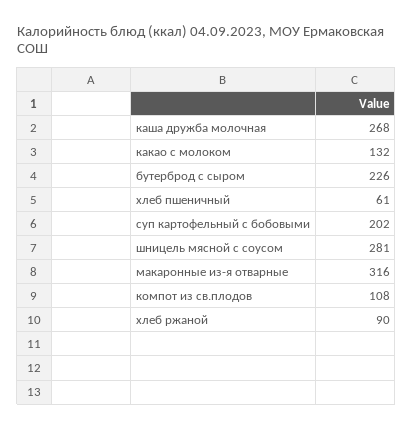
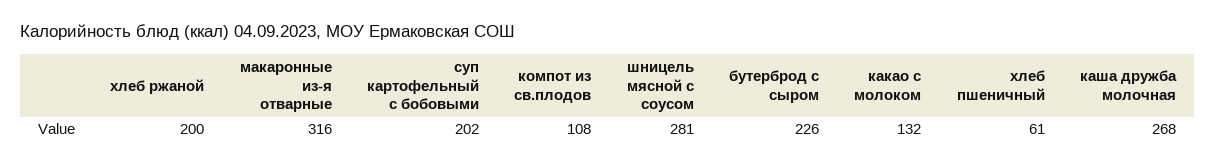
хлеб ржаной: 90 -> 200

